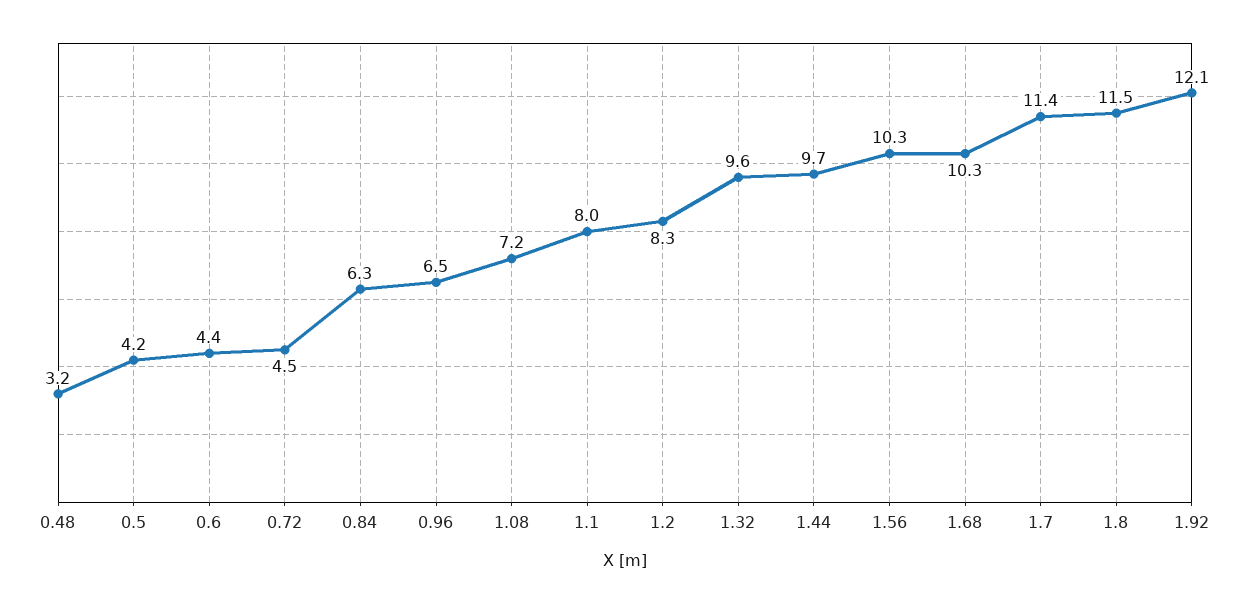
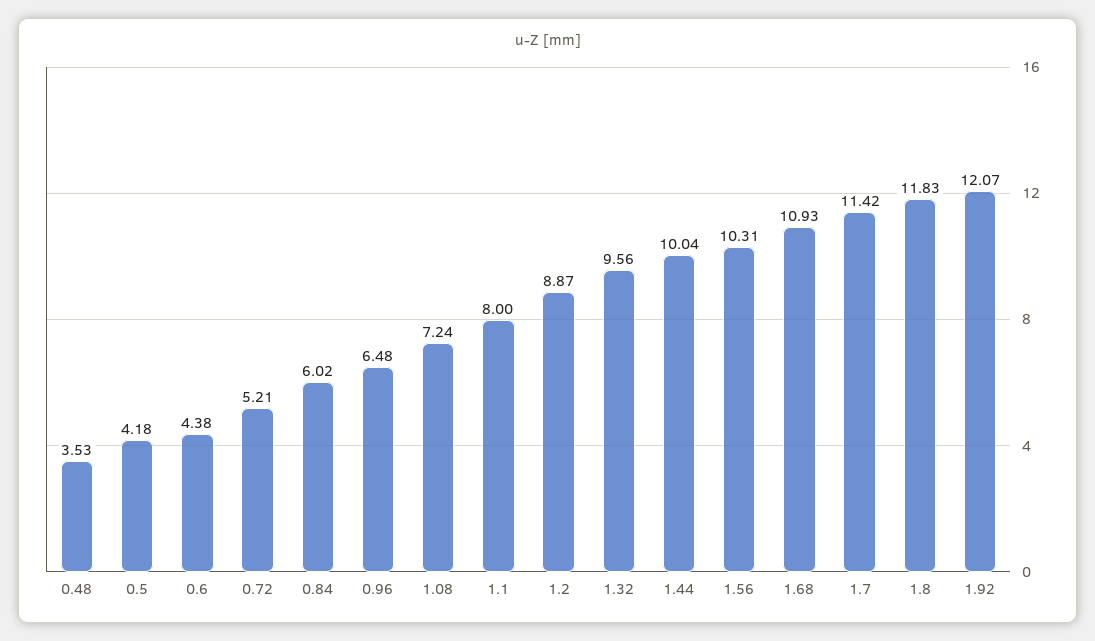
0.48: 3.2 -> 3.53
0.72: 4.5 -> 5.21
0.84: 6.3 -> 6.02
1.2: 8.3 -> 8.87
1.44: 9.7 -> 10.04
1.68: 10.3 -> 10.93
1.8: 11.5 -> 11.83

